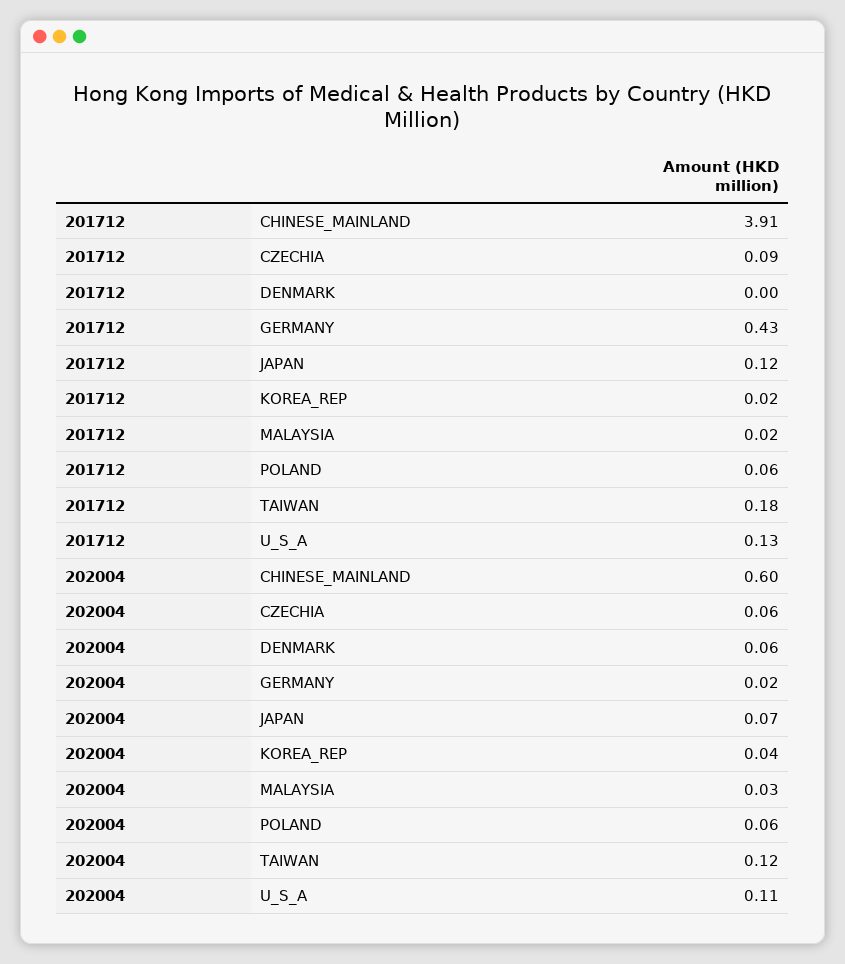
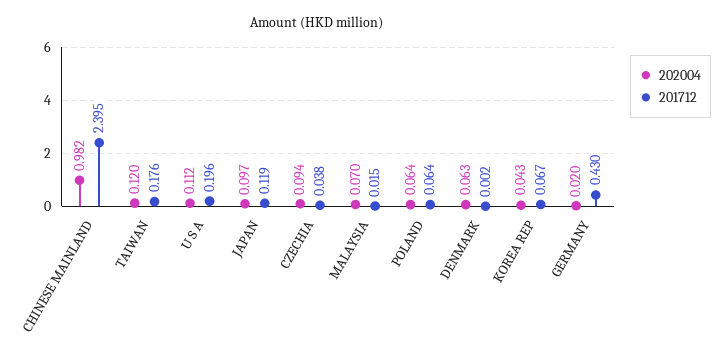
201712, CHINESE_MAINLAND: 3.91 -> 2.395
201712, CZECHIA: 0.09 -> 0.038
201712, KOREA_REP: 0.02 -> 0.067
201712, U_S_A: 0.13 -> 0.196
202004, CHINESE_MAINLAND: 0.6 -> 0.982
202004, CZECHIA: 0.06 -> 0.094
202004, JAPAN: 0.07 -> 0.097
202004, MALAYSIA: 0.03 -> 0.07

